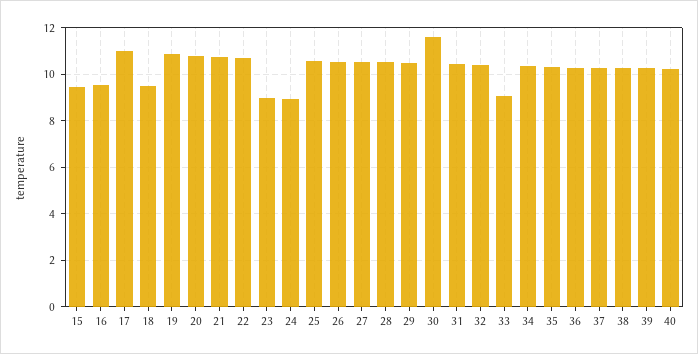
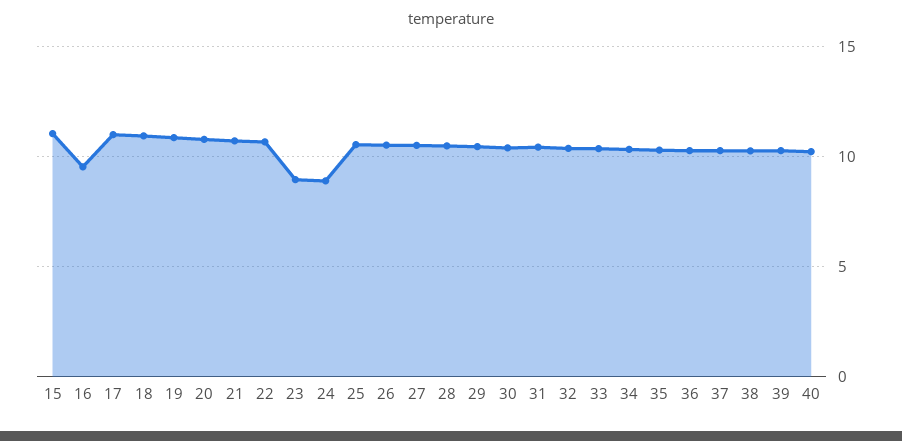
15: 9.5 -> 11
18: 9.5 -> 11
30: 11.5 -> 10.5
33: 9 -> 10.5

